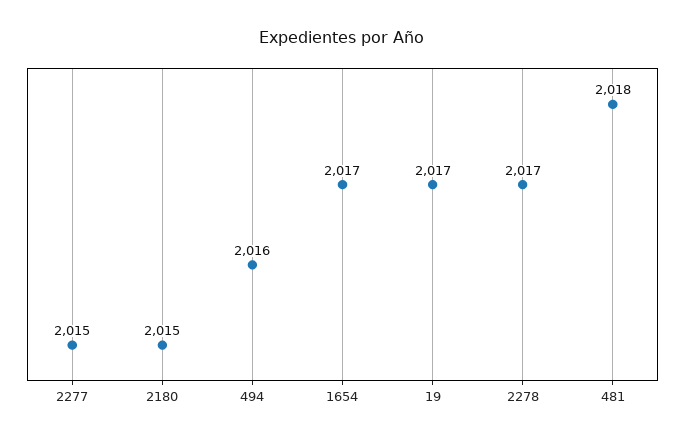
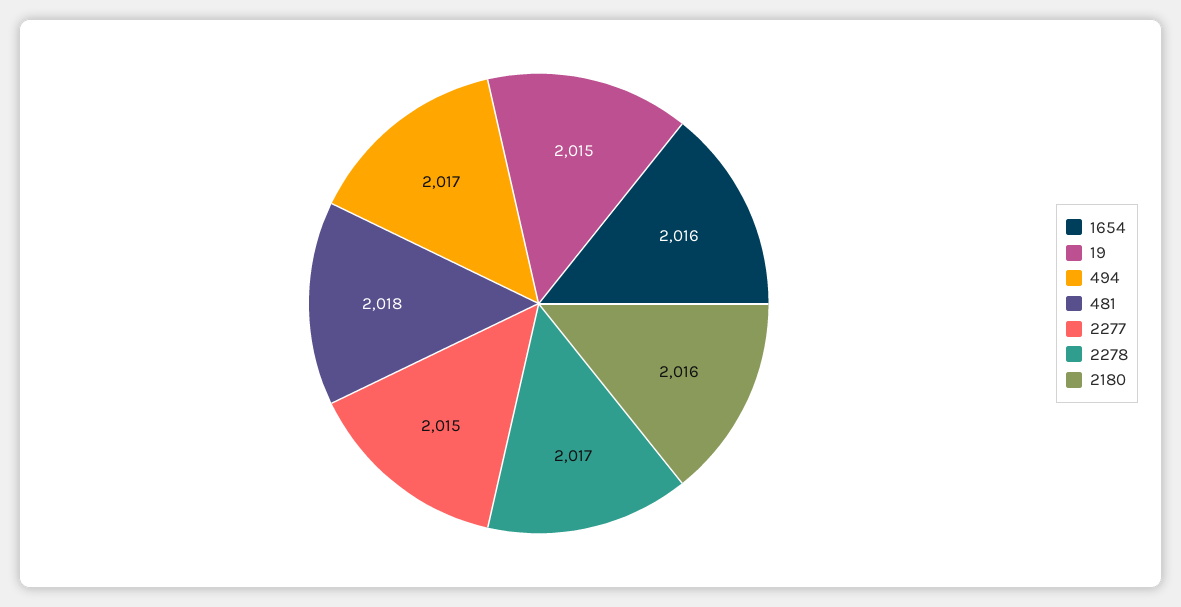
2180: 2015 -> 2016
494: 2016 -> 2017
1654: 2017 -> 2016
19: 2017 -> 2015

